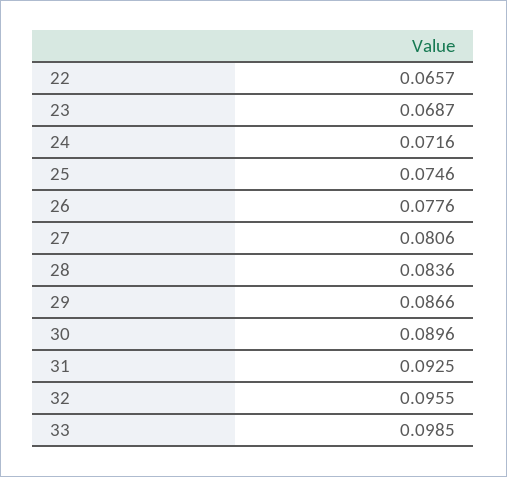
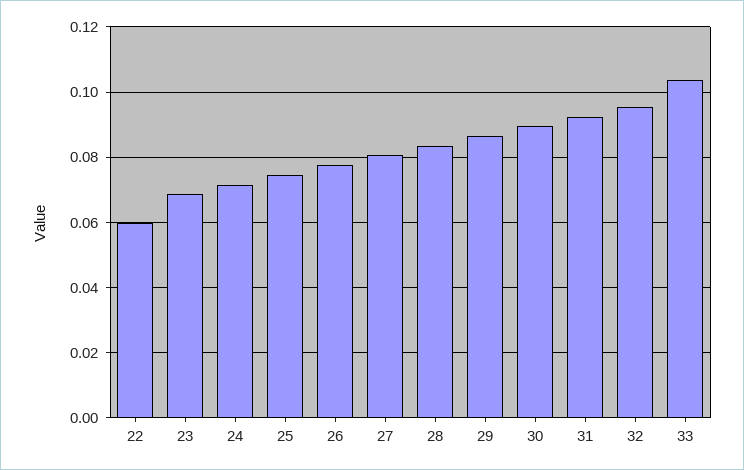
22: 0.0657 -> 0.06
33: 0.0985 -> 0.104

